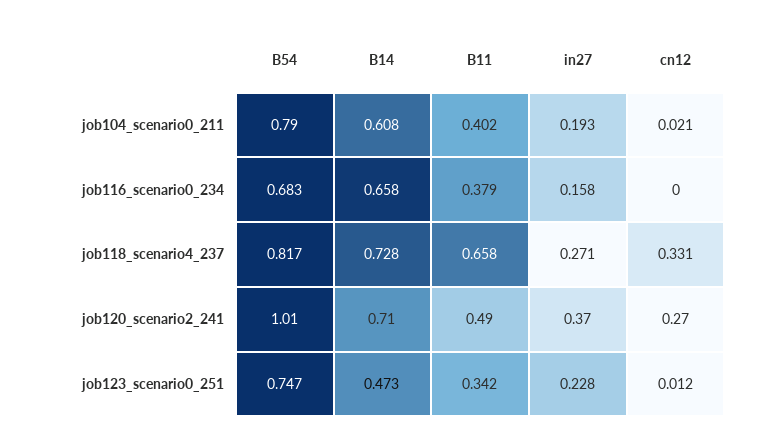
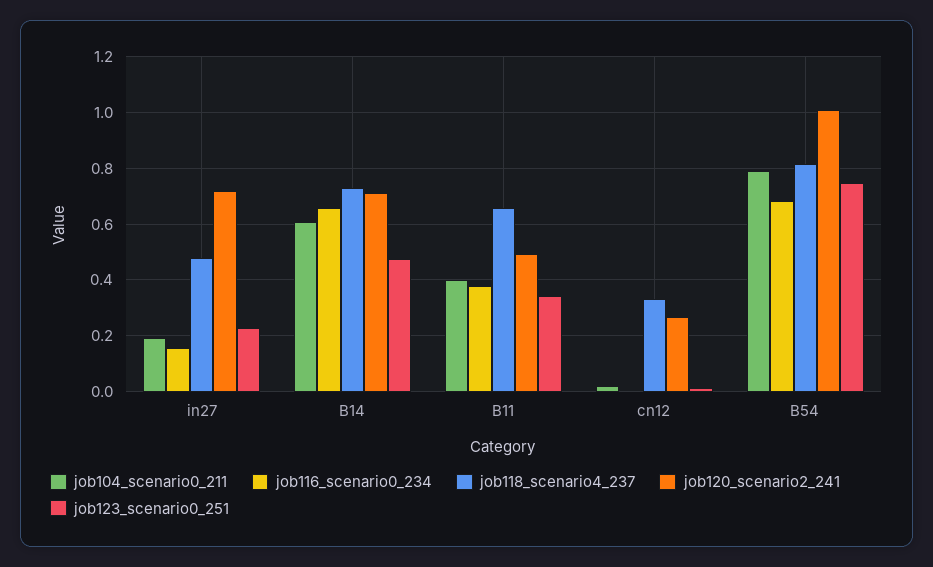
job118_scenario4_237, in27: 0.271 -> 0.475
job120_scenario2_241, in27: 0.37 -> 0.725

